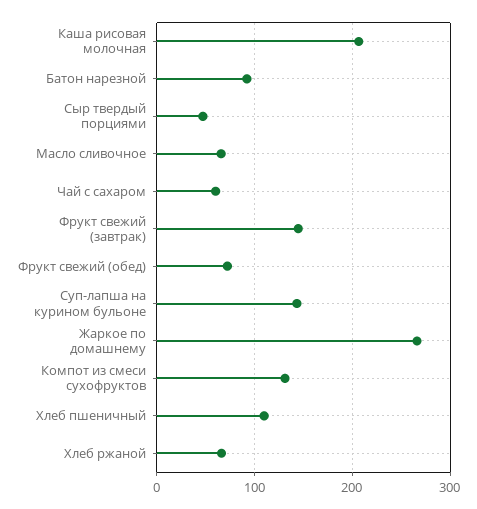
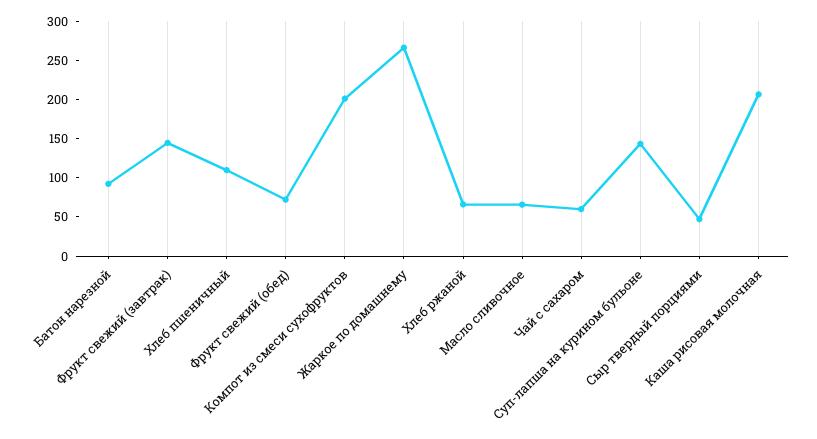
Компот из смеси сухофруктов: 130 -> 200

